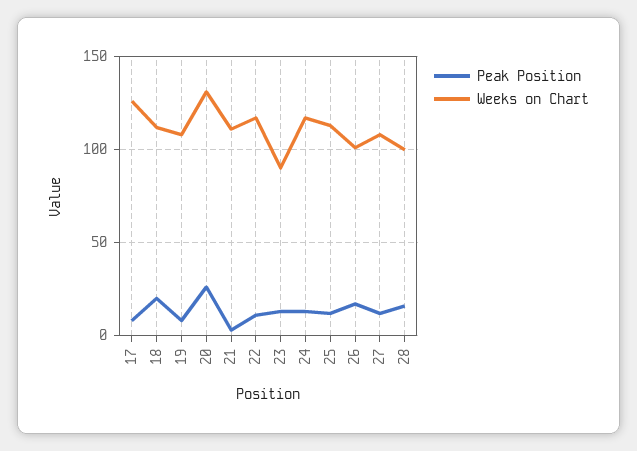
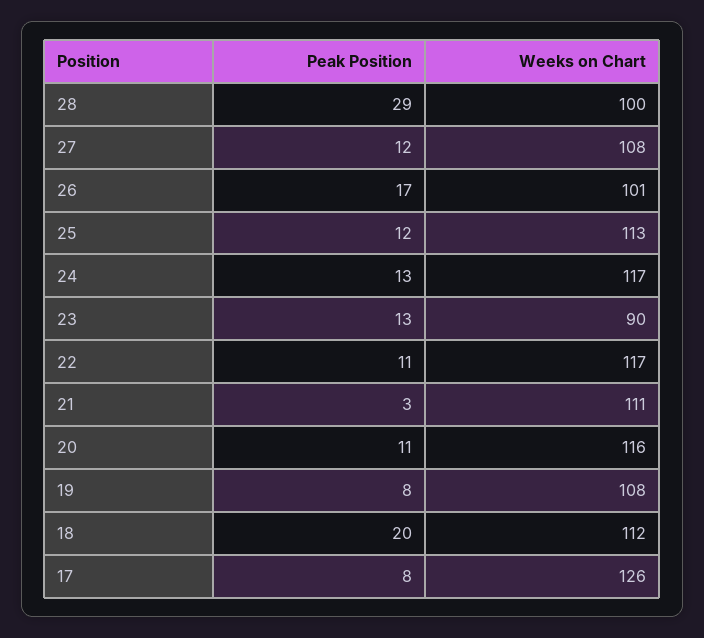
Peak Position, 20: 25 -> 11
Weeks on Chart, 20: 130 -> 116
Peak Position, 28: 15 -> 29

